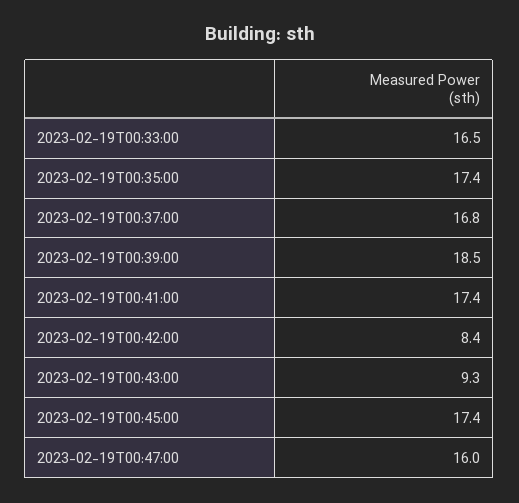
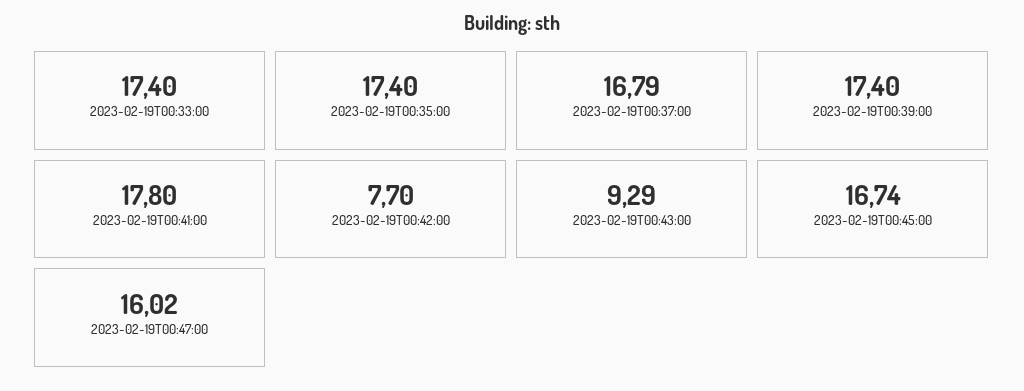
2023-02-19T00:33:00: 16.5 -> 17.4
2023-02-19T00:39:00: 18.5 -> 17.4
2023-02-19T00:41:00: 17.4 -> 17.8
2023-02-19T00:42:00: 8.4 -> 7.7
2023-02-19T00:45:00: 17.4 -> 16.74

